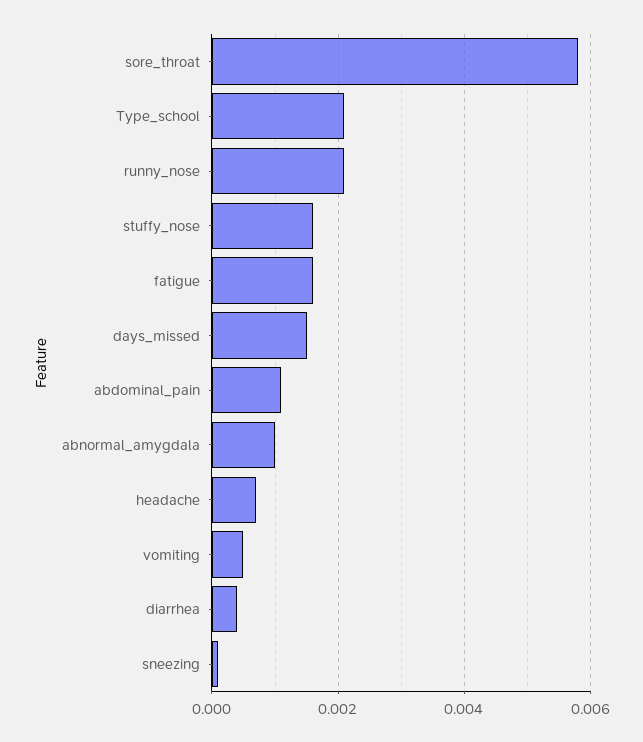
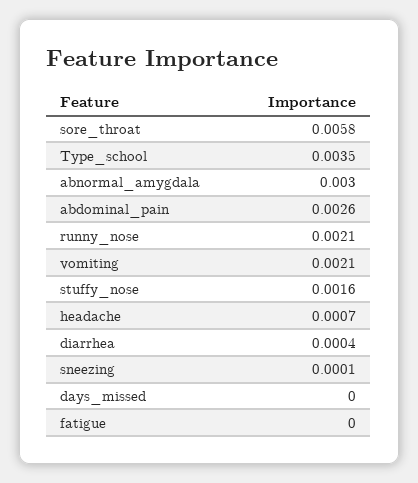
Type_school: 0.002 -> 0.0035
fatigue: 0.0015 -> 0
days_missed: 0.0015 -> 0
abdominal_pain: 0.001 -> 0.0026
abnormal_amygdala: 0.001 -> 0.003
vomiting: 0.0005 -> 0.0021

